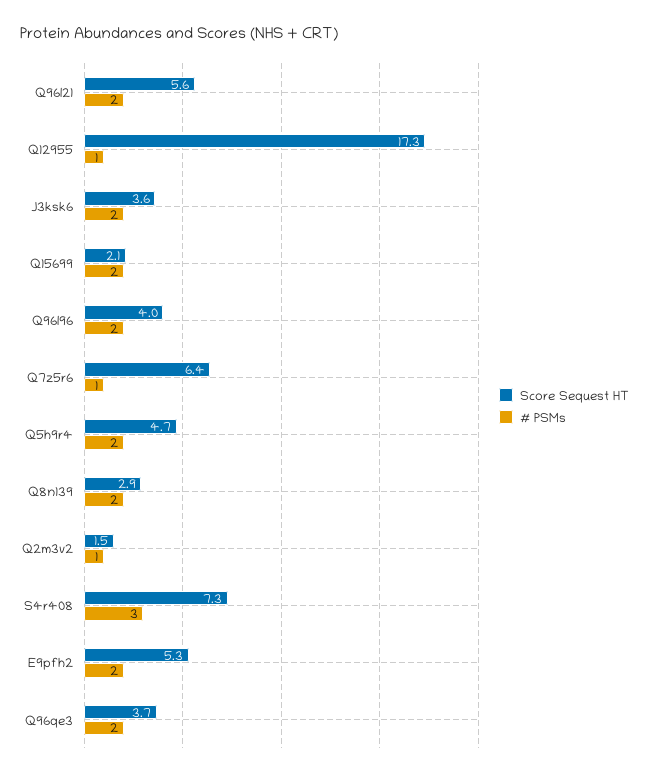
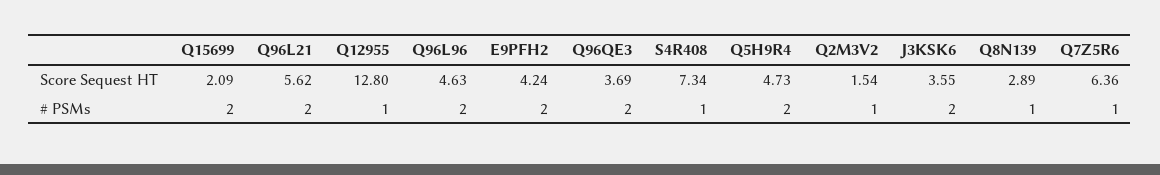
Score Sequest HT, Q12955: 17.3 -> 12.8
Score Sequest HT, Q96l96: 4 -> 4.63
# PSMs, Q8n139: 2 -> 1
# PSMs, S4r408: 3 -> 1
Score Sequest HT, E9pfh2: 5.3 -> 4.24

